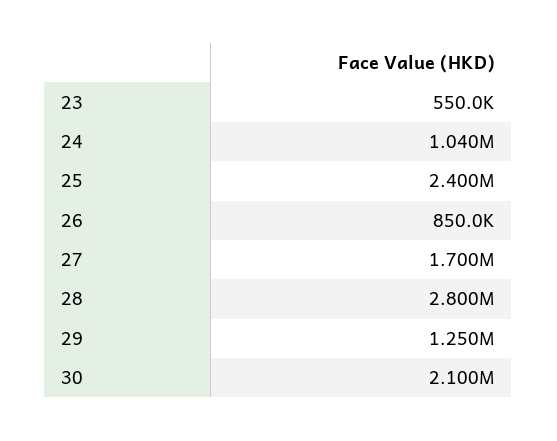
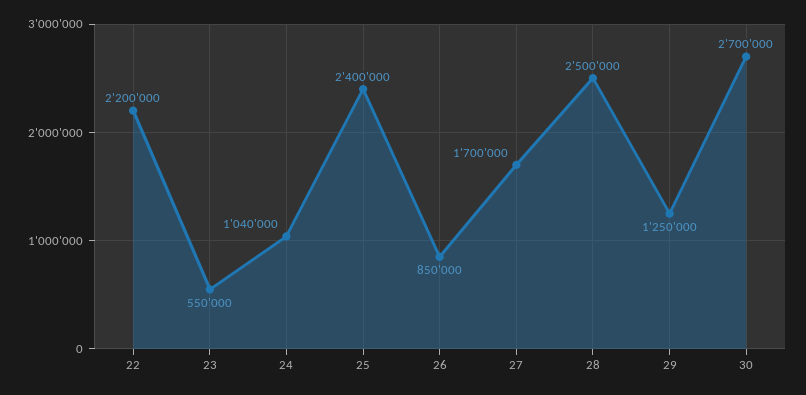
28: 2800000 -> 2500000
30: 2100000 -> 2700000
22: none -> 2200000

